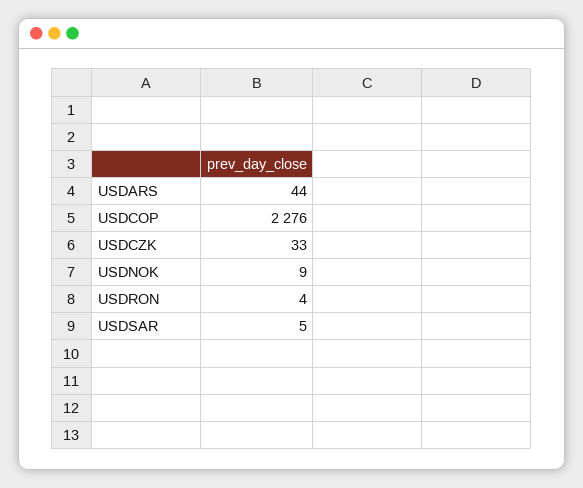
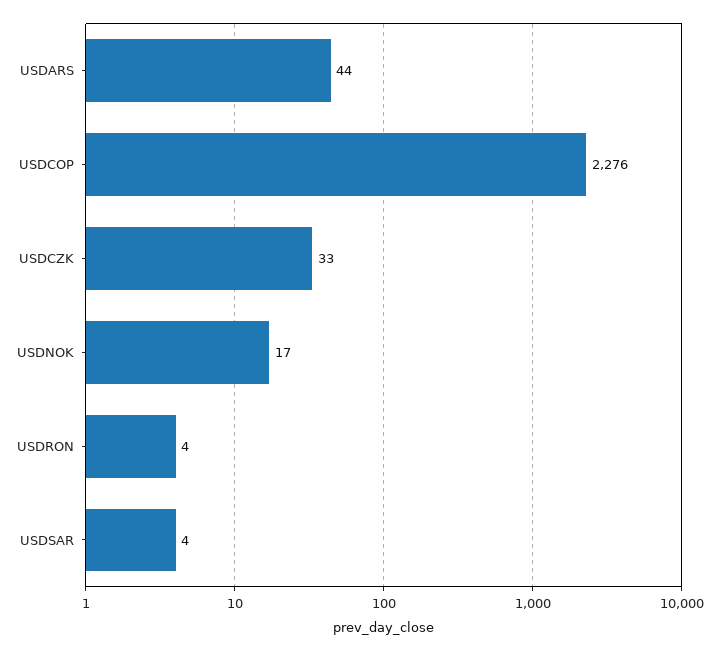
USDNOK: 9 -> 17
USDSAR: 5 -> 4

